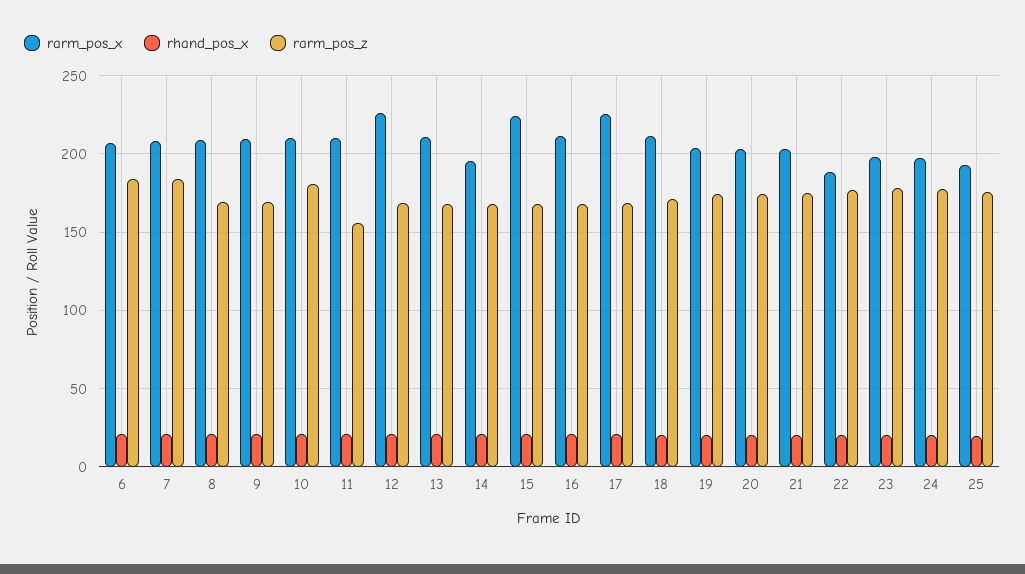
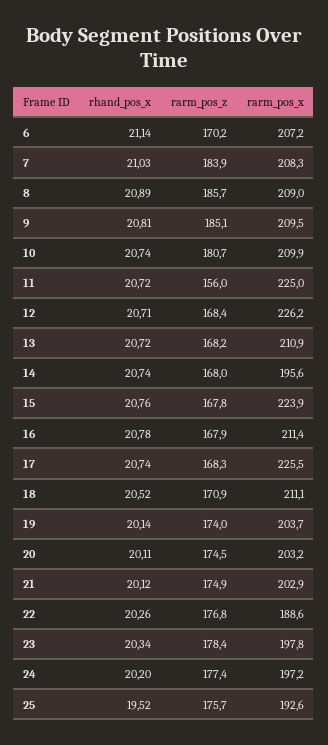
rarm_pos_z, 6: 185 -> 170.2
rarm_pos_z, 8: 170 -> 185.7
rarm_pos_z, 9: 170 -> 185.1
rarm_pos_x, 11: 210 -> 225

